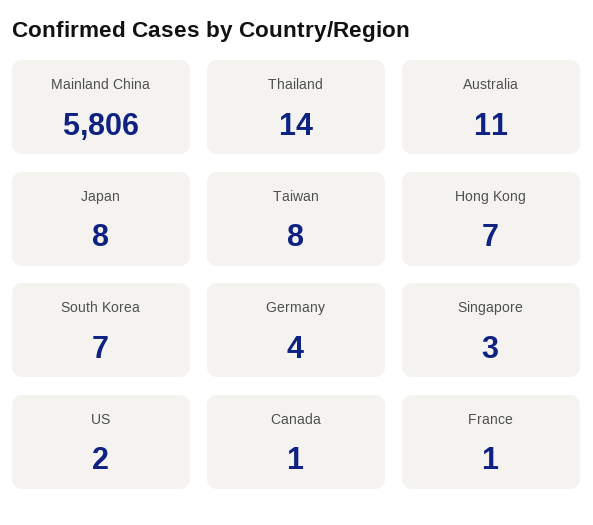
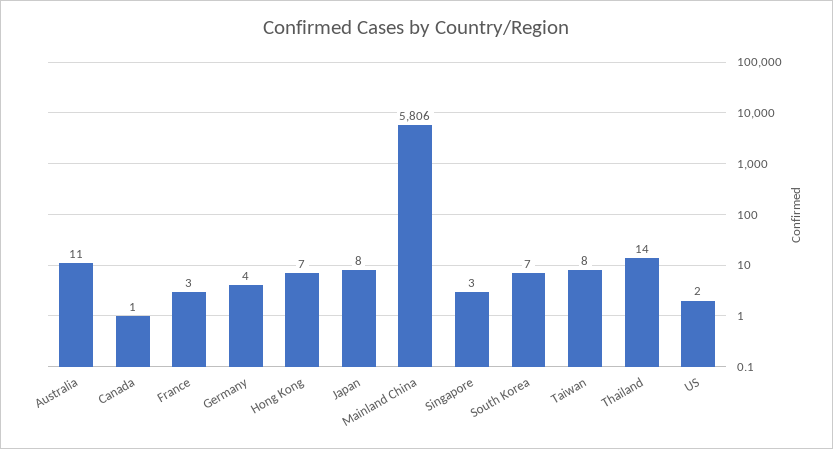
France: 1 -> 3

